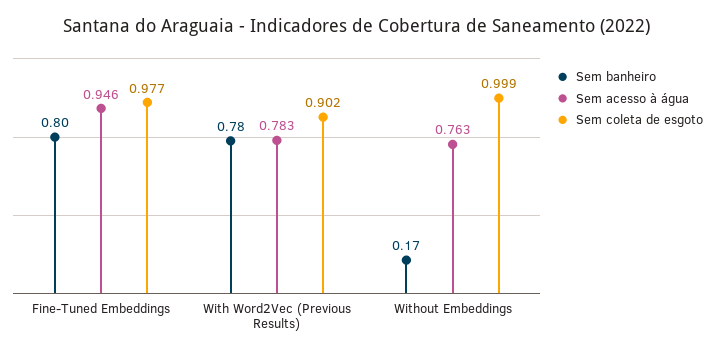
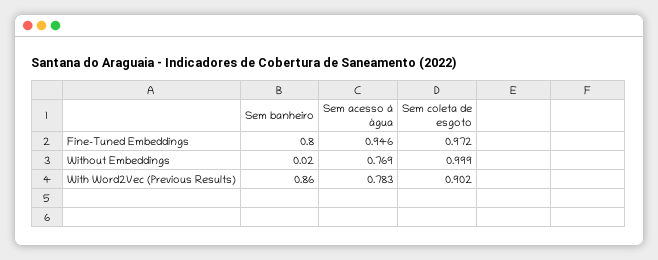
Sem coleta de esgoto, Fine-Tuned Embeddings: 0.977 -> 0.972
Sem banheiro, With Word2Vec (Previous Results): 0.78 -> 0.86
Sem banheiro, Without Embeddings: 0.17 -> 0.02
Sem acesso à água, Without Embeddings: 0.763 -> 0.769

